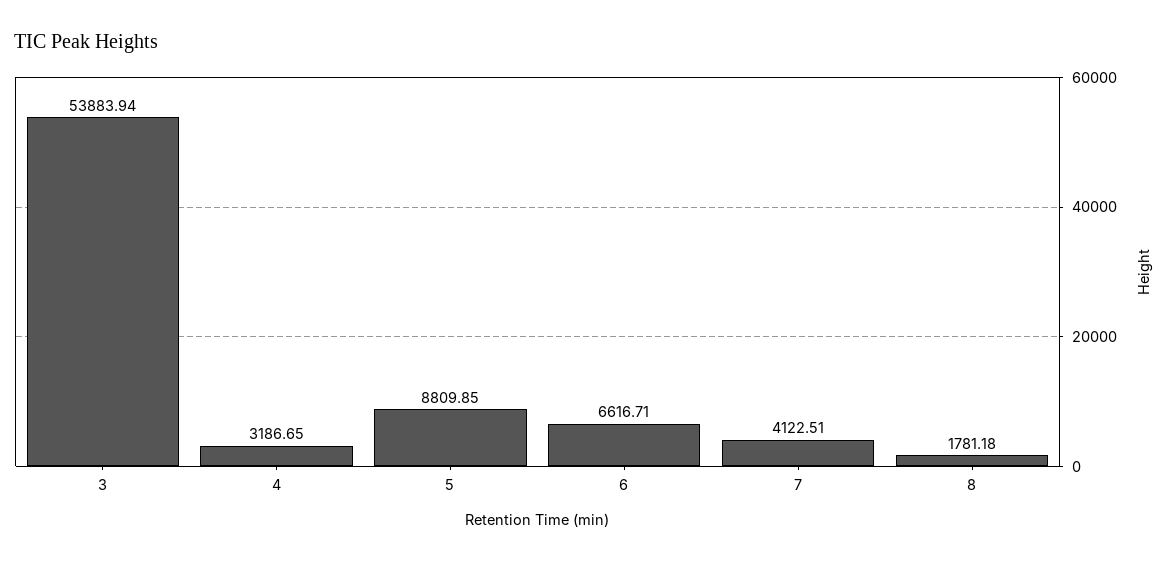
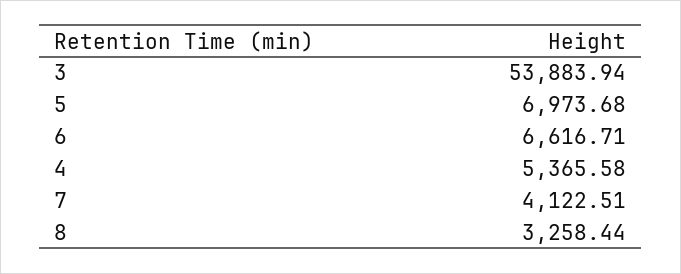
4: 3186.65 -> 5365.58
5: 8809.85 -> 6973.68
8: 1781.18 -> 3258.44

